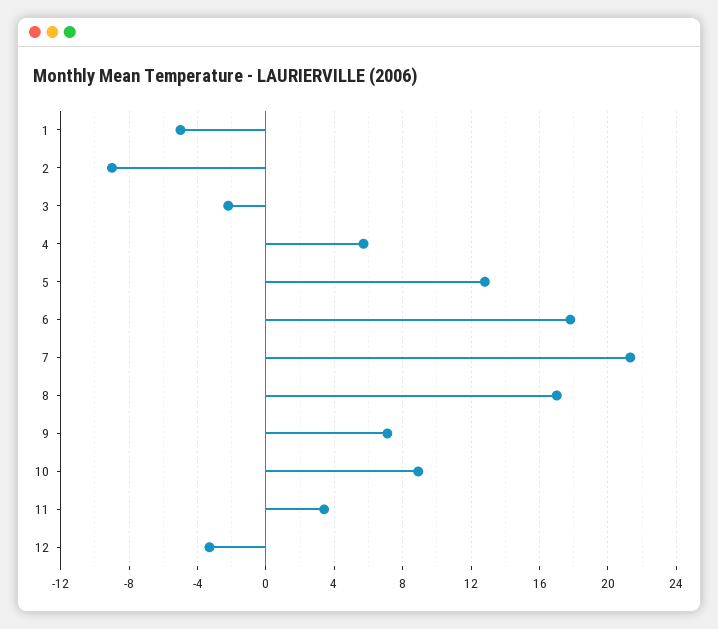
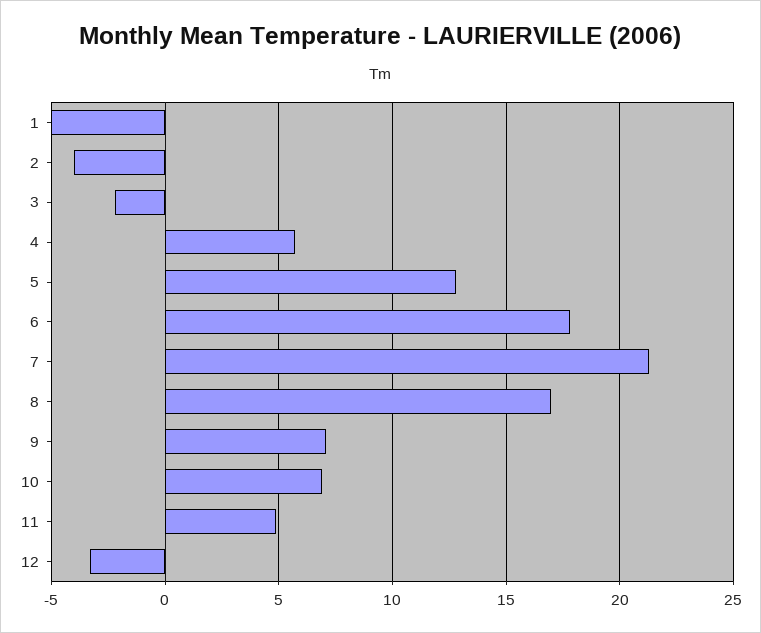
2: -9 -> -4
10: 9 -> 7
11: 3.5 -> 5

